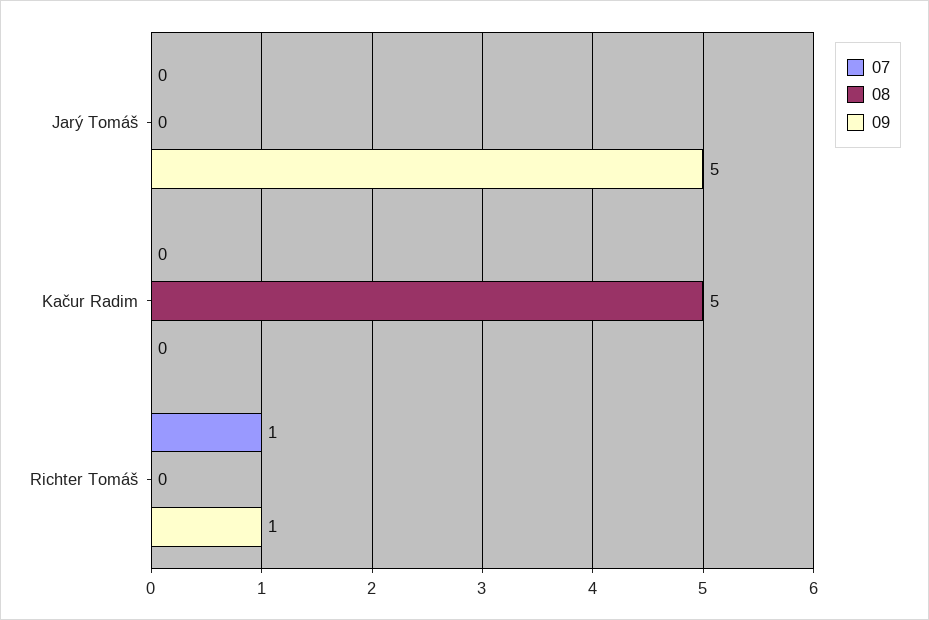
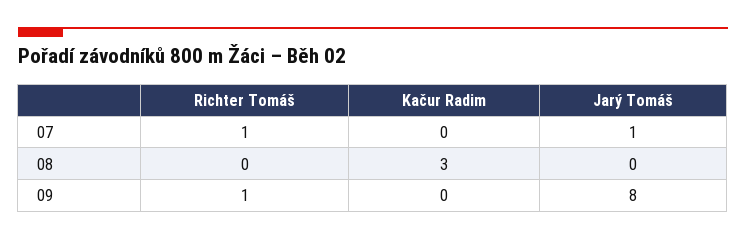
07, Jarý Tomáš: 0 -> 1
09, Jarý Tomáš: 5 -> 8
08, Kačur Radim: 5 -> 3

